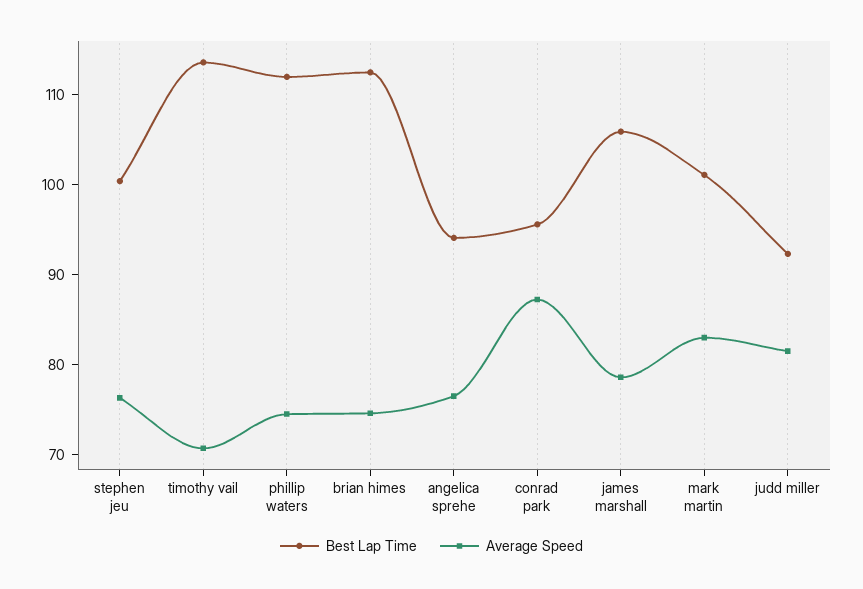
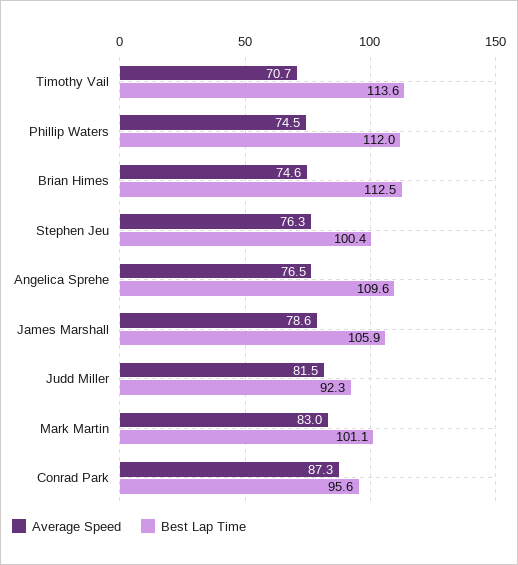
Best Lap Time, angelica sprehe: 94 -> 109.6

